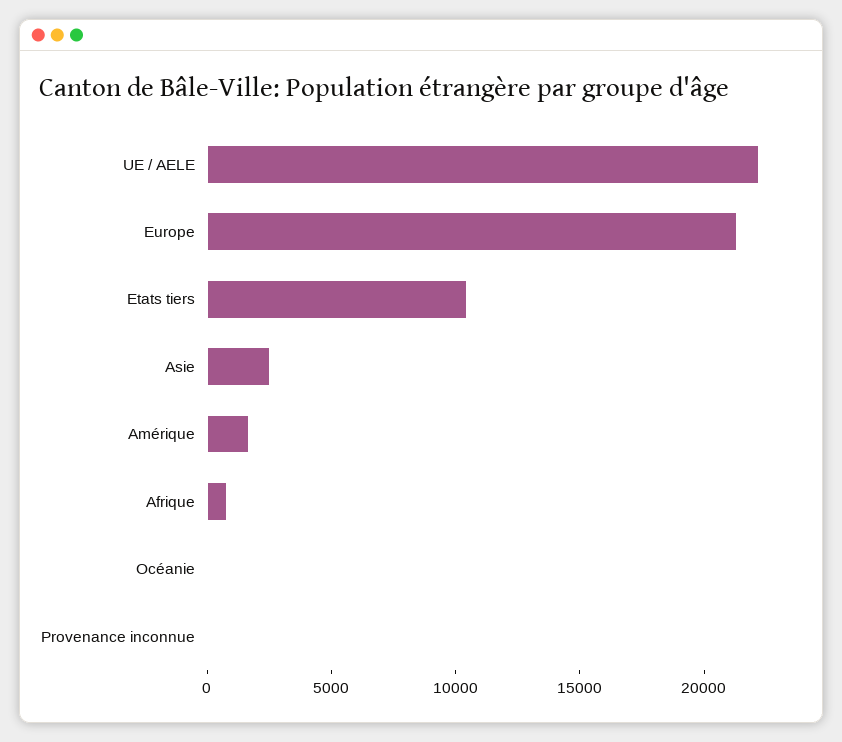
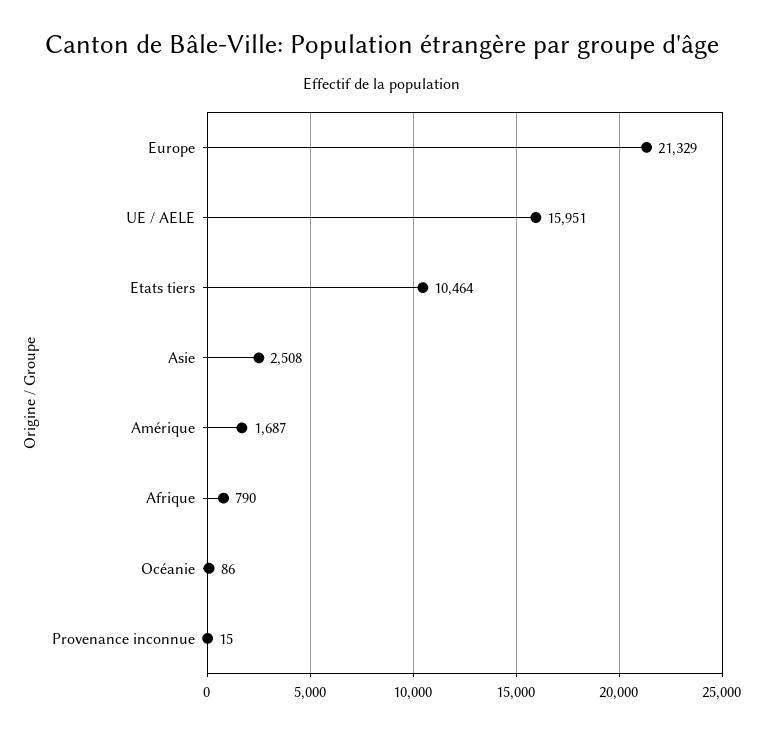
UE / AELE: 22000 -> 15951

